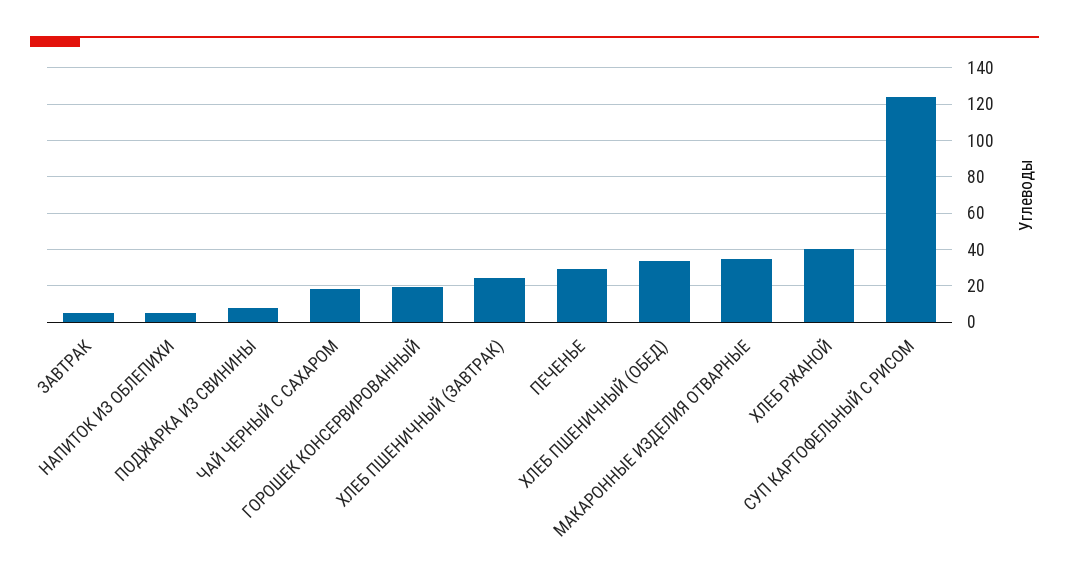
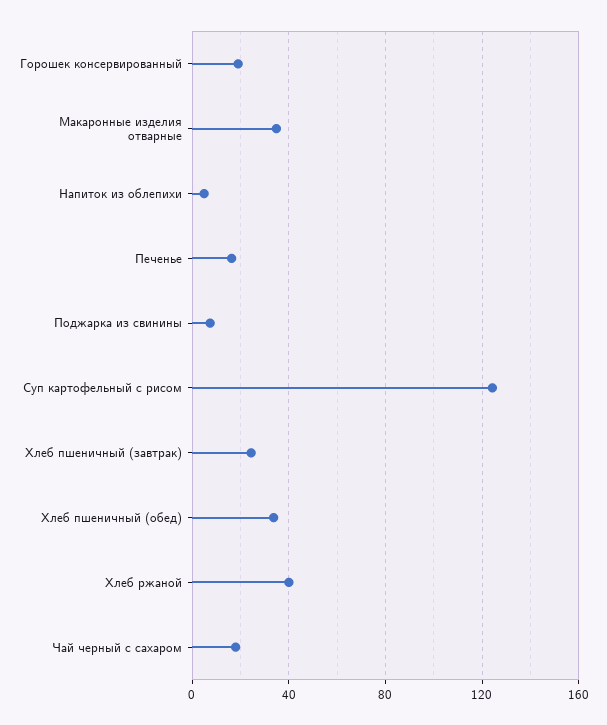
ЗАВТРАК: 5 -> none
ПЕЧЕНЬЕ: 30 -> 15

